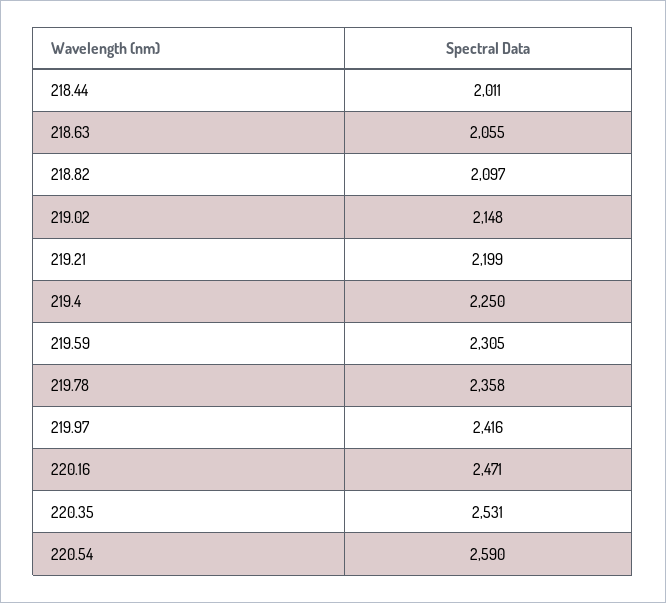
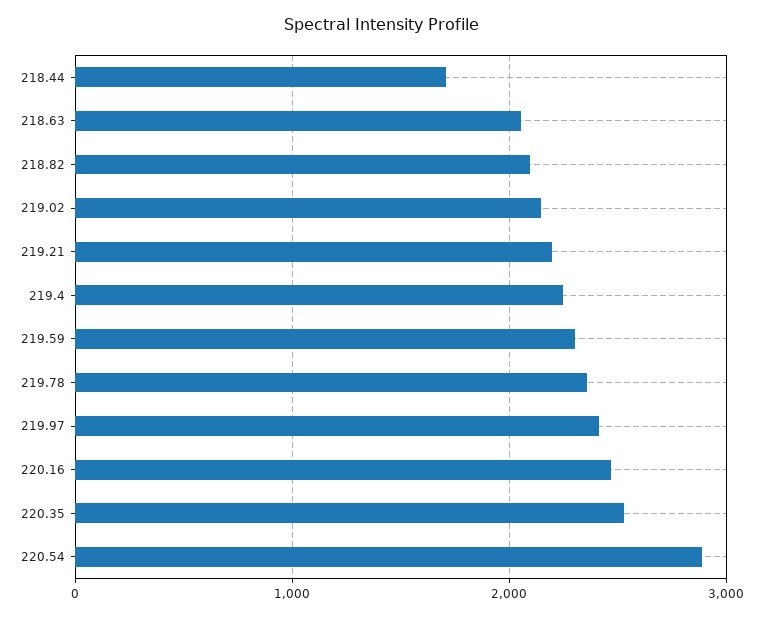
218.44: 2011 -> 1700
220.54: 2590 -> 2900

